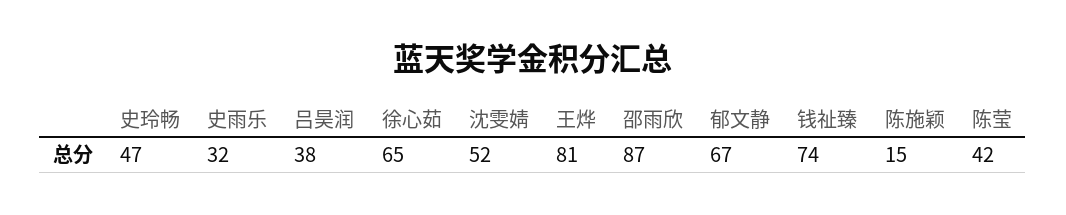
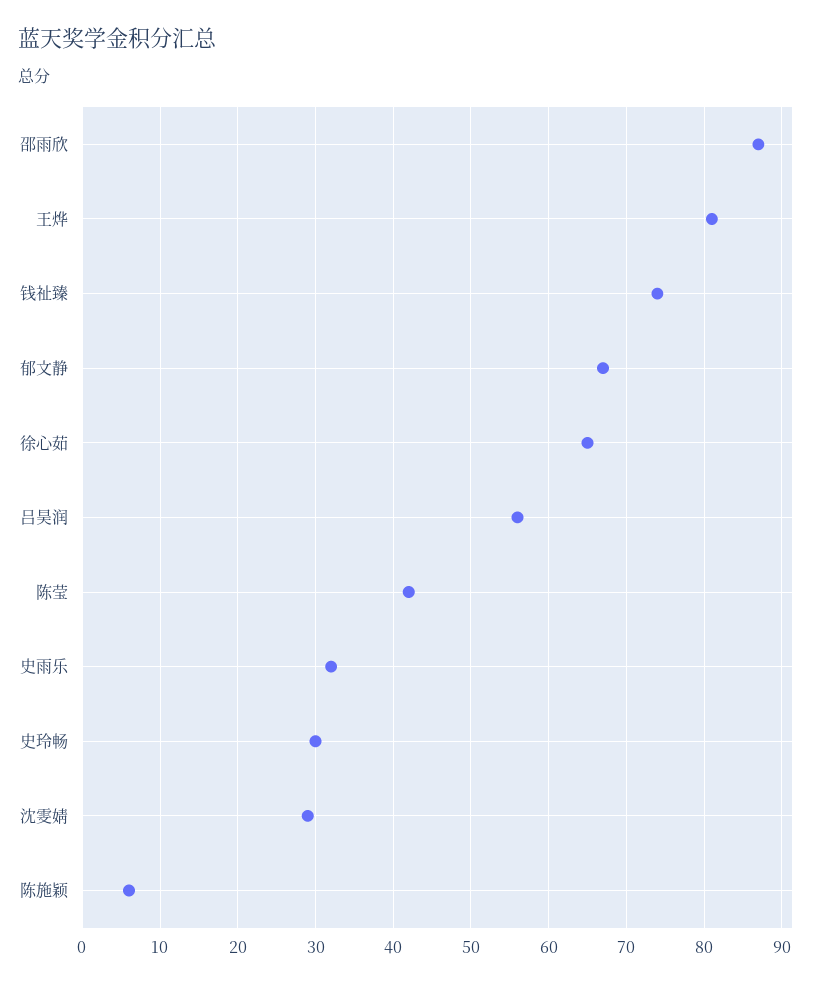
史玲畅: 47 -> 30
吕昊润: 38 -> 56
沈雯婧: 52 -> 29
陈施颖: 15 -> 6

